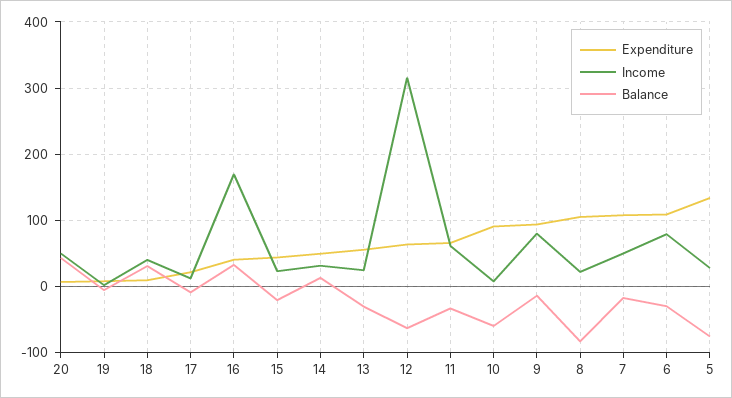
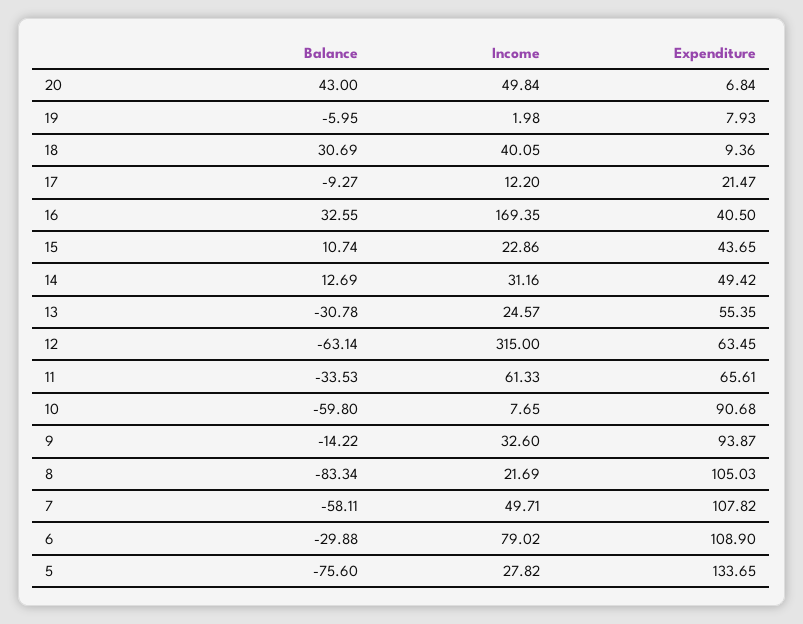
Balance, 15: -20 -> 10.74
Income, 9: 80 -> 32.6
Balance, 7: -20 -> -58.11

